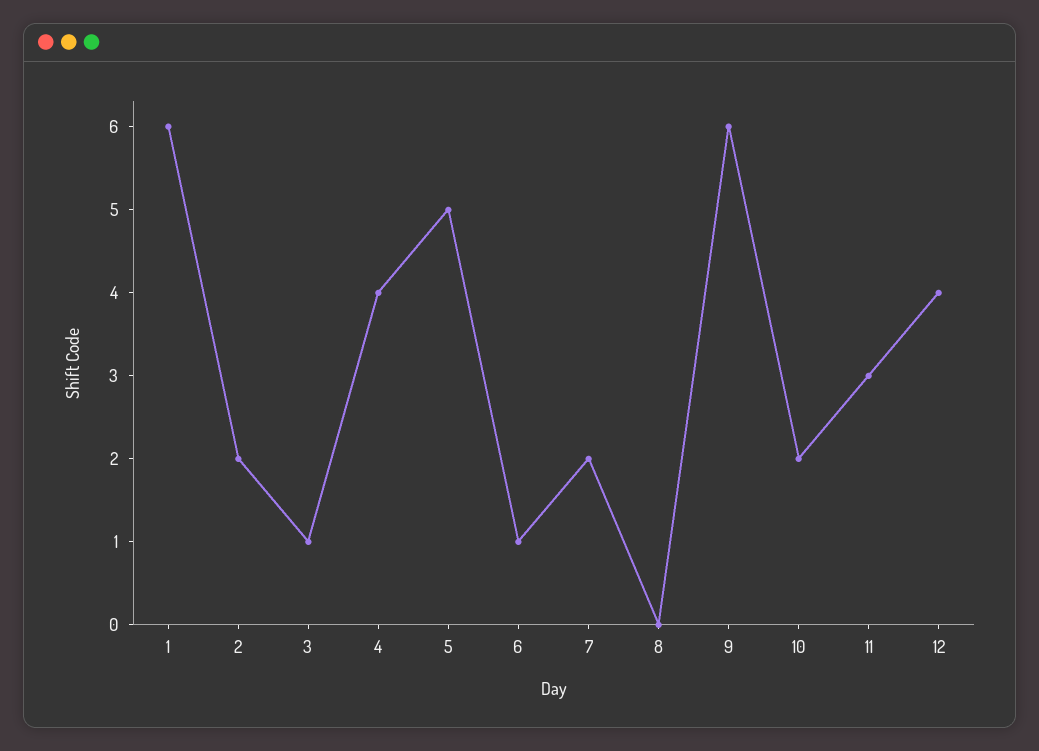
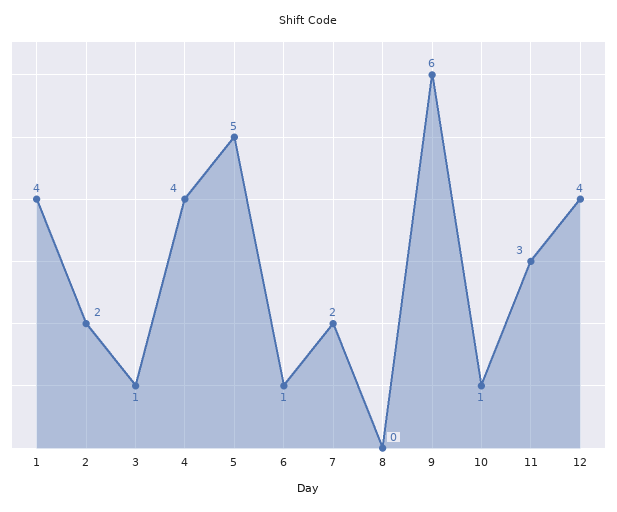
1: 6 -> 4
10: 2 -> 1

